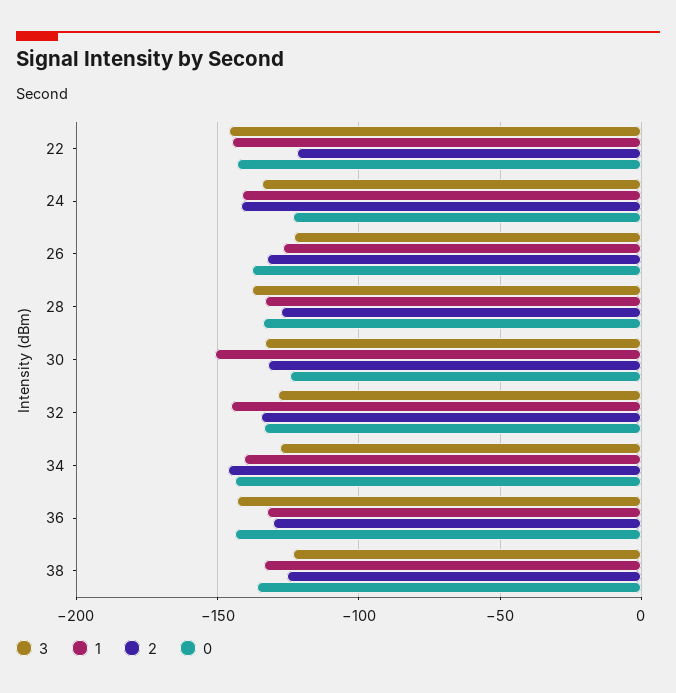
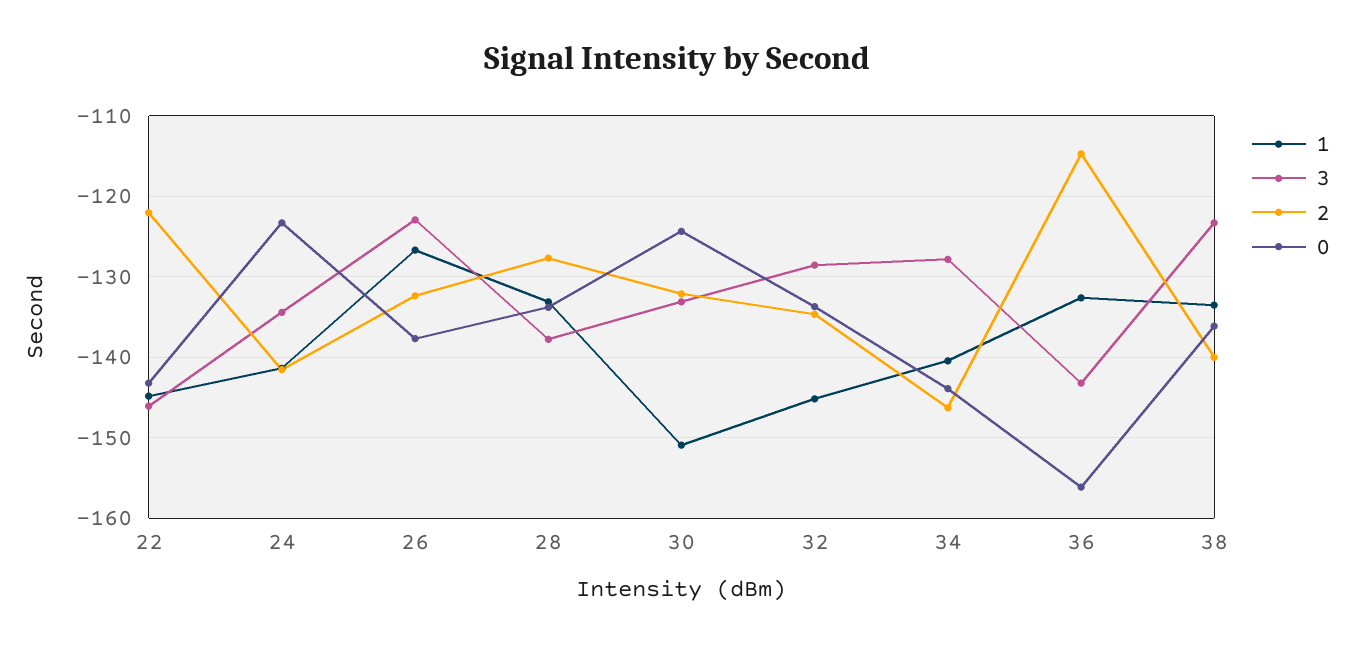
2, 36: -130 -> -115
0, 36: -145 -> -156
2, 38: -125 -> -140

